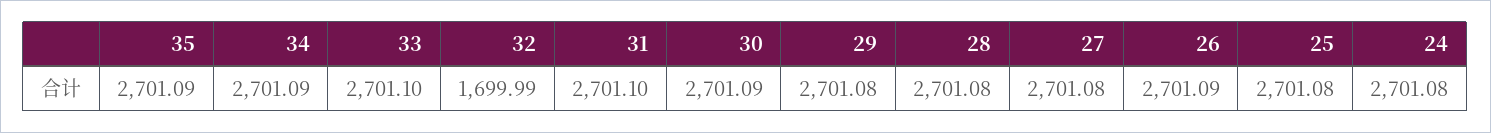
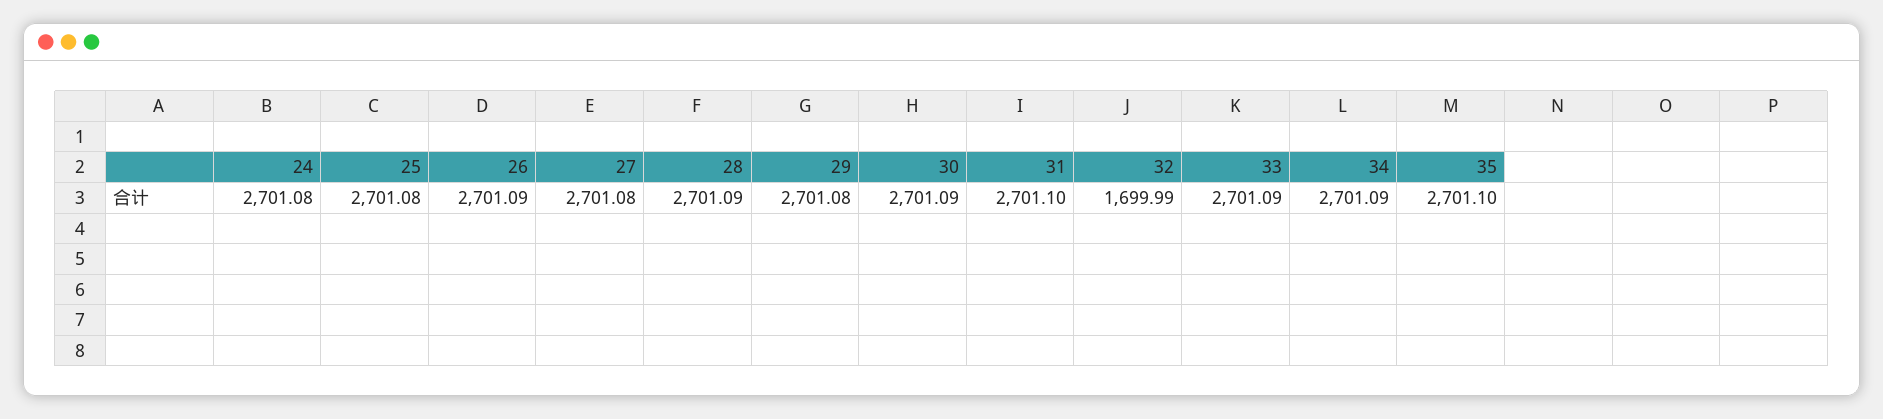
35: 2701.09 -> 2701.1
33: 2701.1 -> 2701.09
28: 2701.08 -> 2701.09

